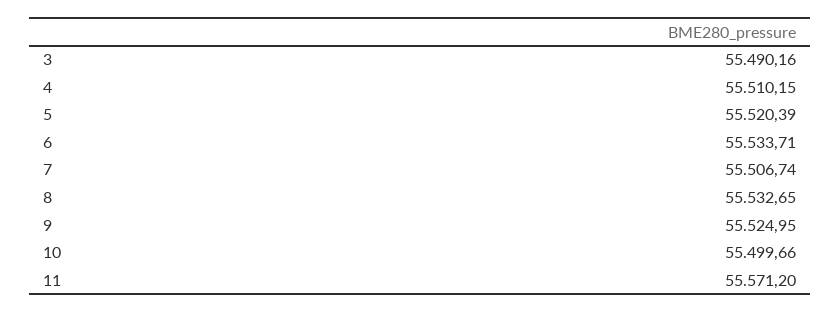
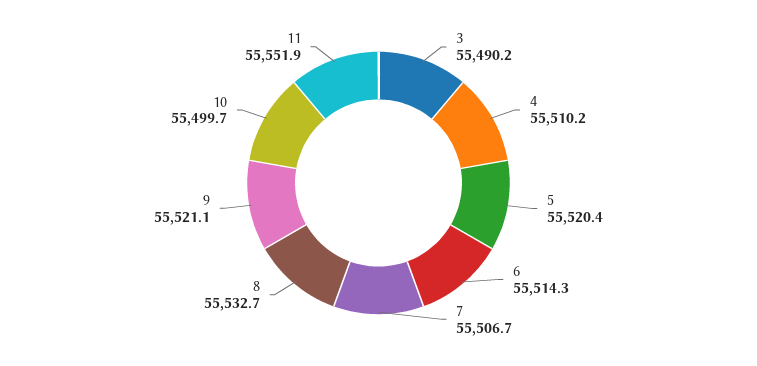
6: 55533.71 -> 55514.3
9: 55524.95 -> 55521.1
11: 55571.2 -> 55551.9

